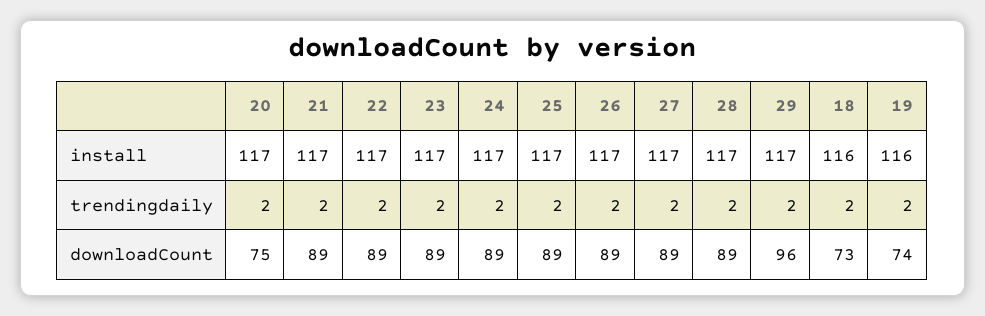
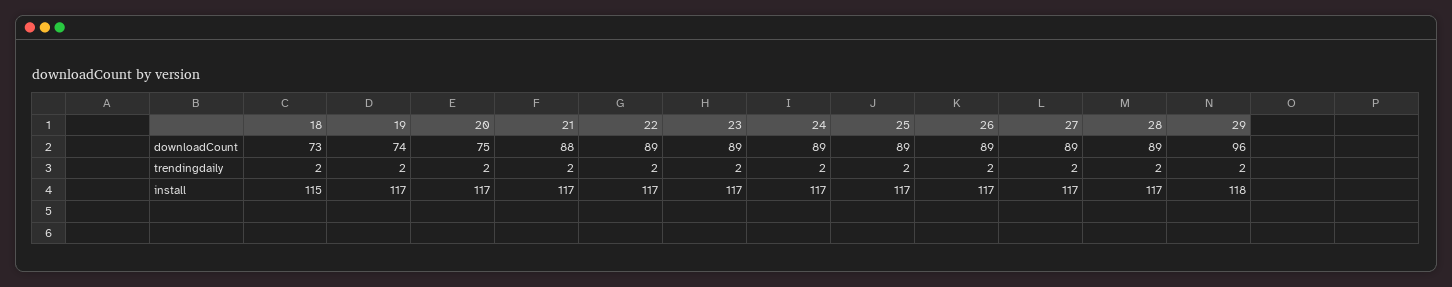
29, install: 117 -> 118
18, install: 116 -> 115
19, install: 116 -> 117
21, downloadCount: 89 -> 88

